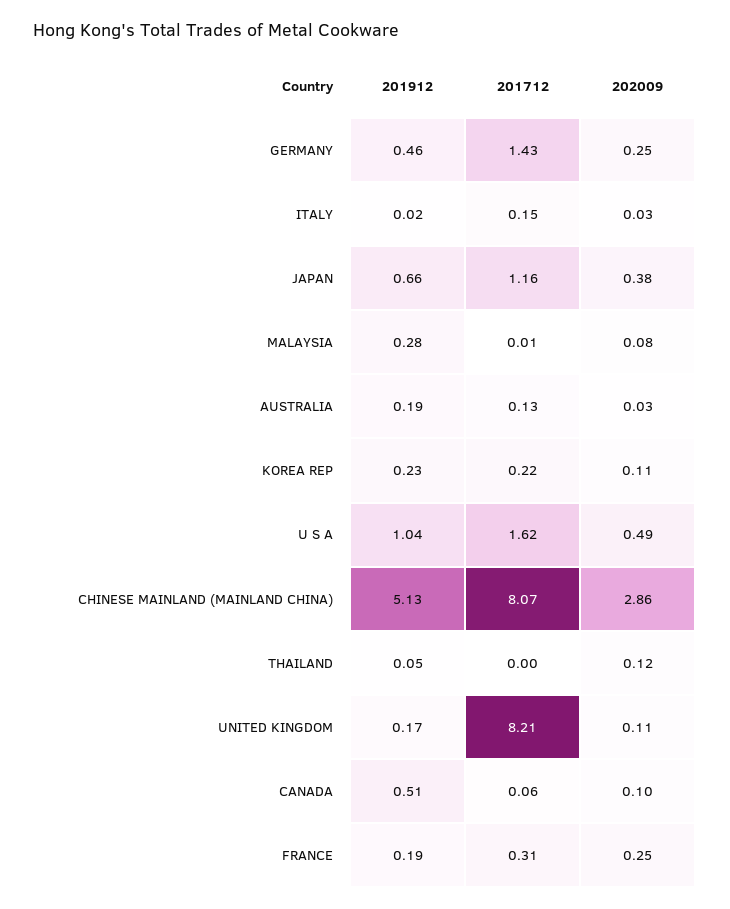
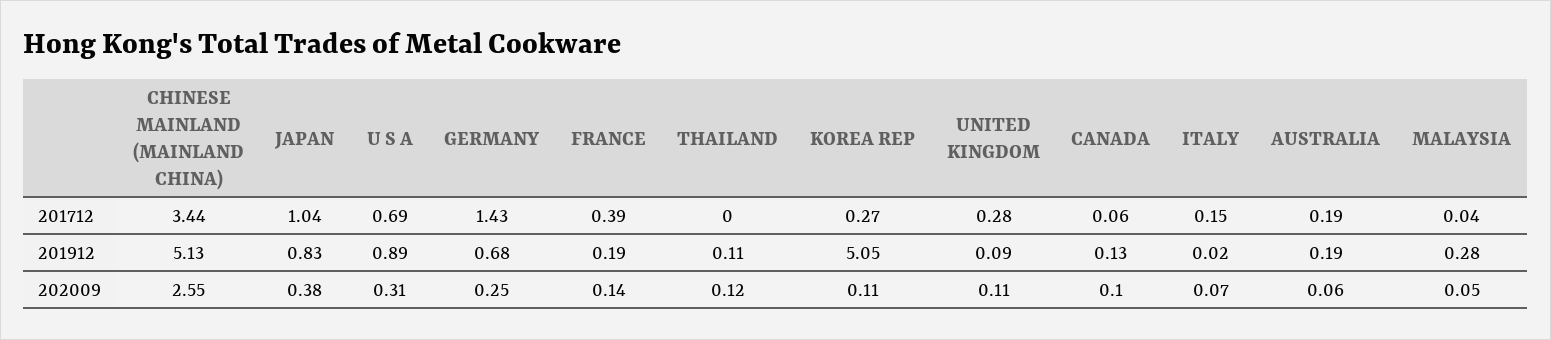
201912, GERMANY: 0.46 -> 0.68
202009, ITALY: 0.03 -> 0.07
201912, JAPAN: 0.66 -> 0.83
201712, JAPAN: 1.16 -> 1.04
201712, MALAYSIA: 0.01 -> 0.04
202009, MALAYSIA: 0.08 -> 0.05
201712, AUSTRALIA: 0.13 -> 0.19
202009, AUSTRALIA: 0.03 -> 0.06
201912, KOREA REP: 0.23 -> 5.05
201712, KOREA REP: 0.22 -> 0.27
201912, U S A: 1.04 -> 0.89
201712, U S A: 1.62 -> 0.69
202009, U S A: 0.49 -> 0.31
201712, CHINESE MAINLAND (MAINLAND CHINA): 8.07 -> 3.44
202009, CHINESE MAINLAND (MAINLAND CHINA): 2.86 -> 2.55
201912, THAILAND: 0.05 -> 0.11
201912, UNITED KINGDOM: 0.17 -> 0.09
201712, UNITED KINGDOM: 8.21 -> 0.28
201912, CANADA: 0.51 -> 0.13
201712, FRANCE: 0.31 -> 0.39
202009, FRANCE: 0.25 -> 0.14

